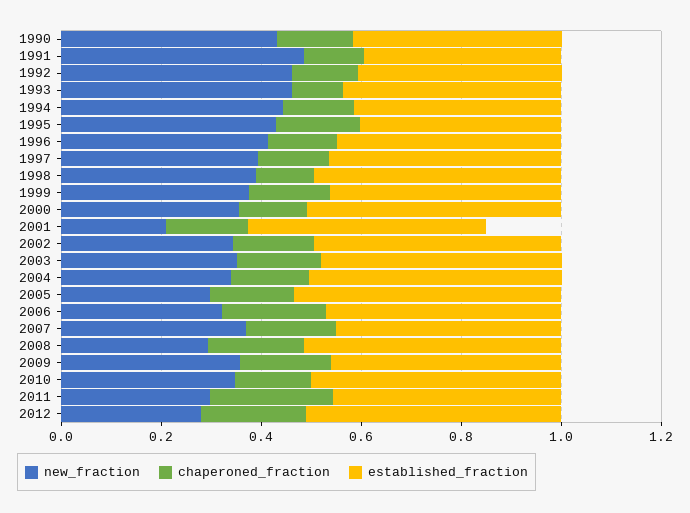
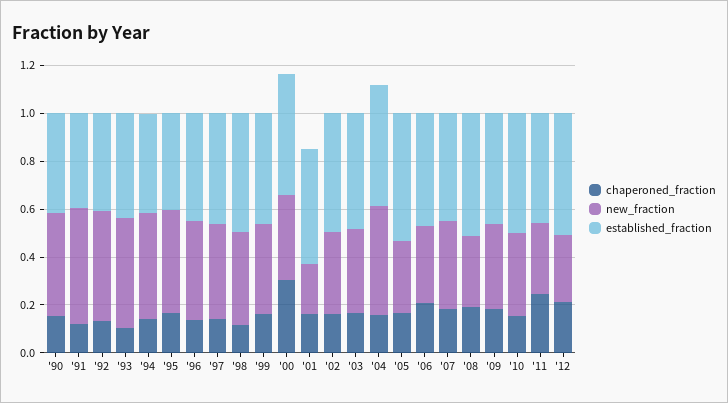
chaperoned_fraction, 2000: 0.15 -> 0.3
new_fraction, 2004: 0.35 -> 0.45

